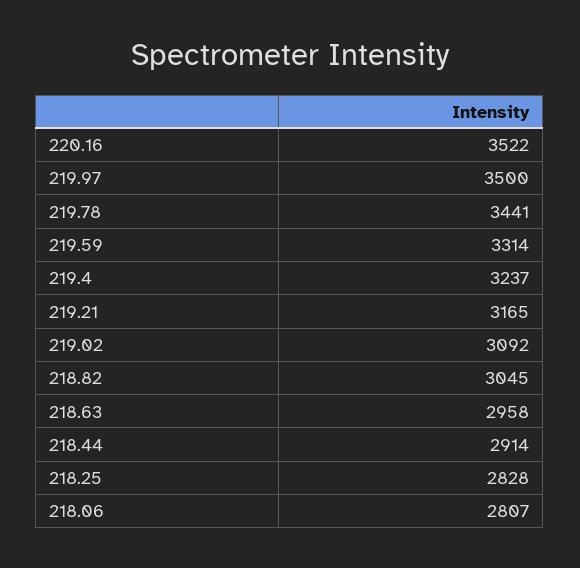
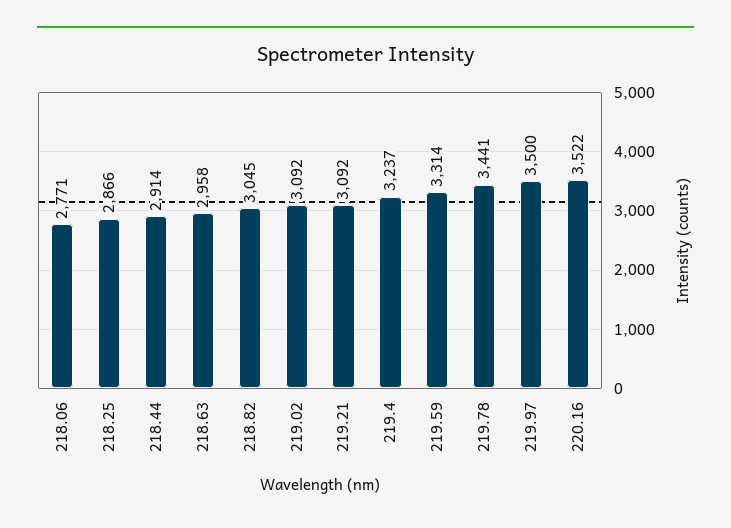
219.21: 3165 -> 3092
218.25: 2828 -> 2866
218.06: 2807 -> 2771

